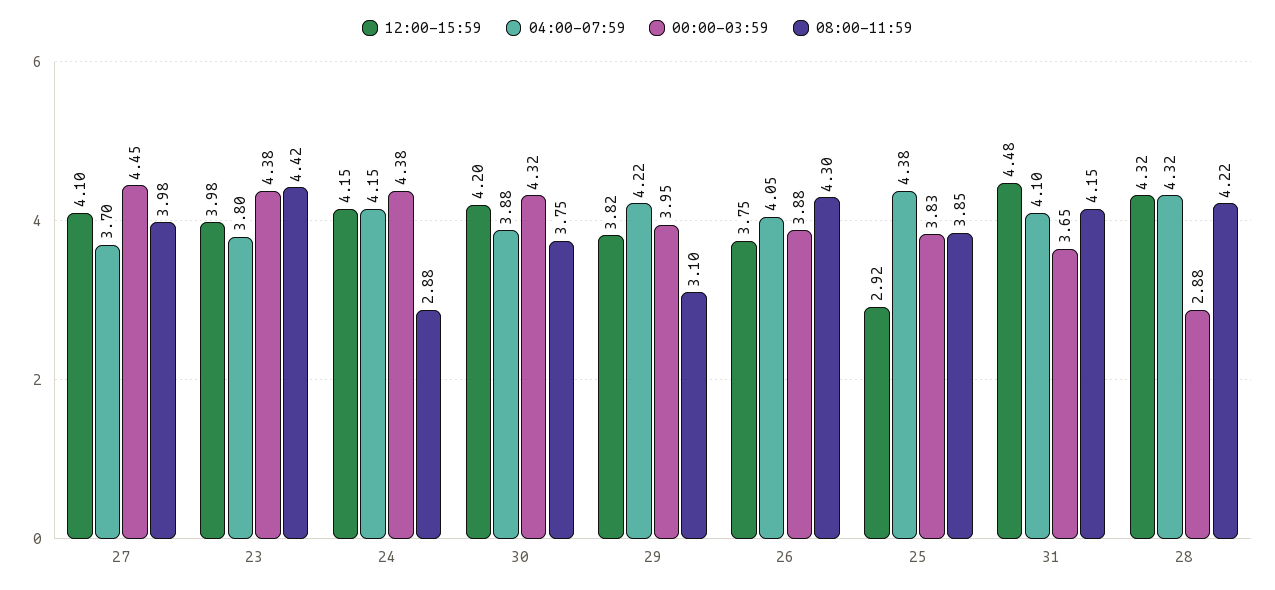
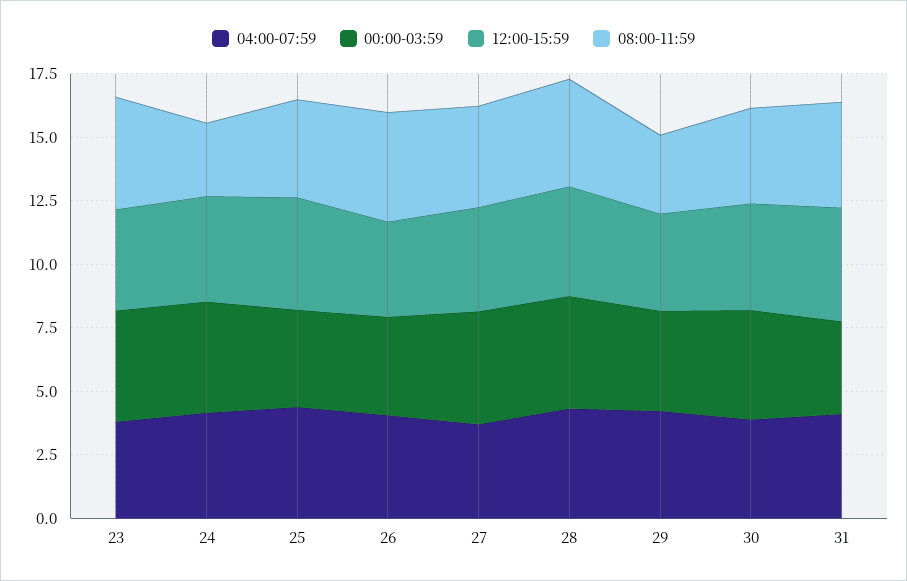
12:00-15:59, 25: 2.92 -> 4.5
00:00-03:59, 28: 2.88 -> 4.5

